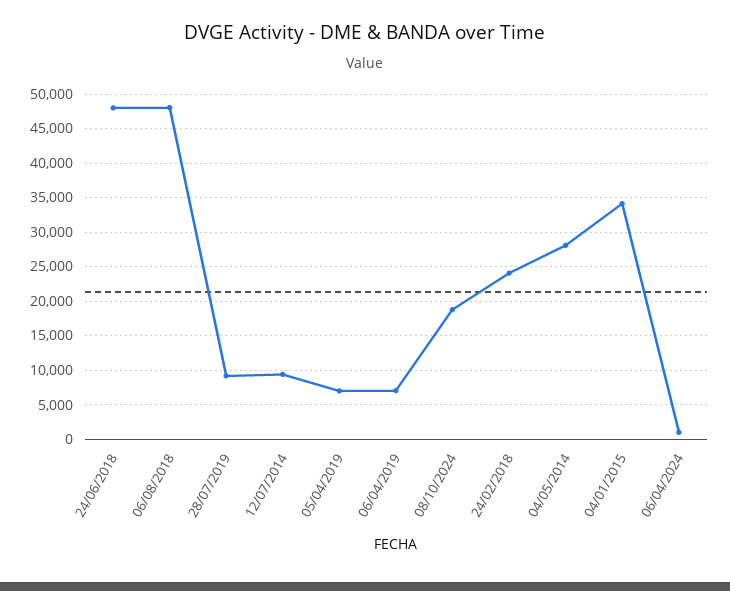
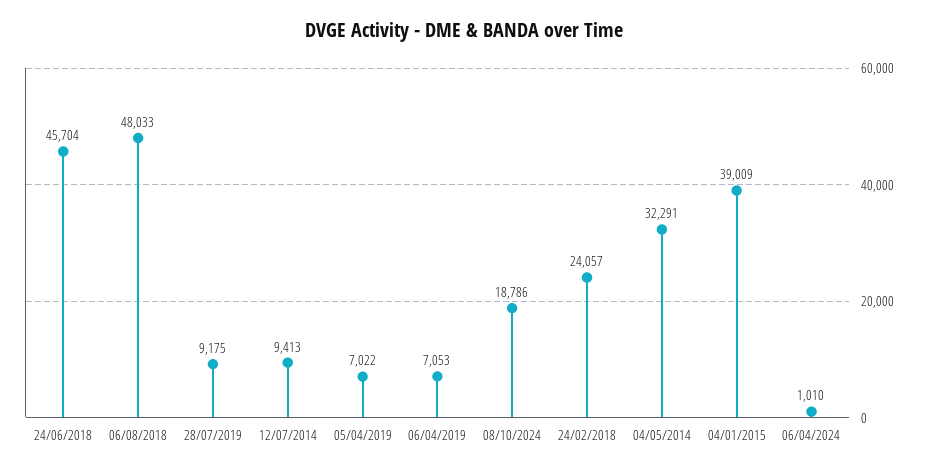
24/06/2018: 48000 -> 45704
04/05/2014: 28000 -> 32291
04/01/2015: 34000 -> 39009

